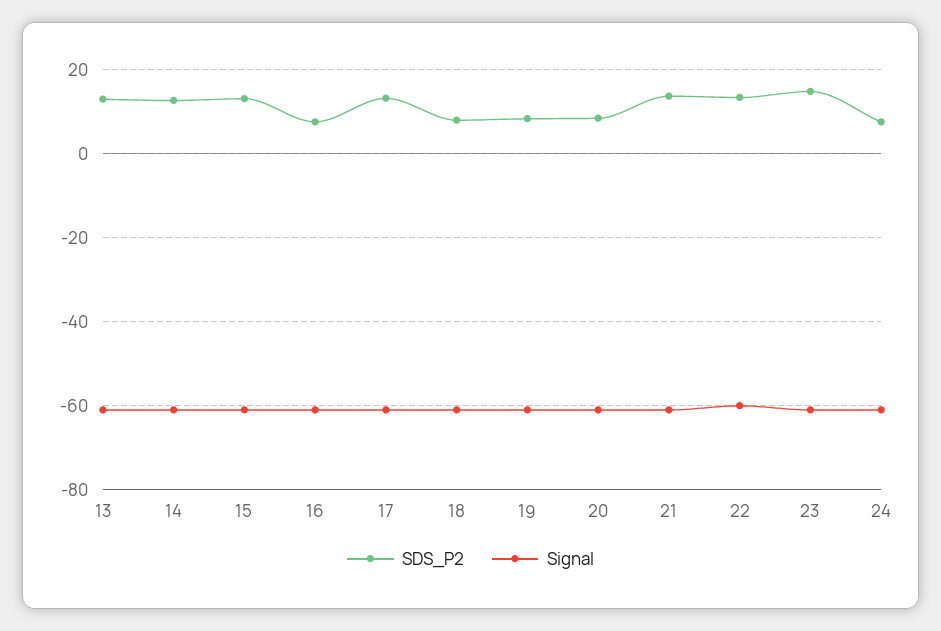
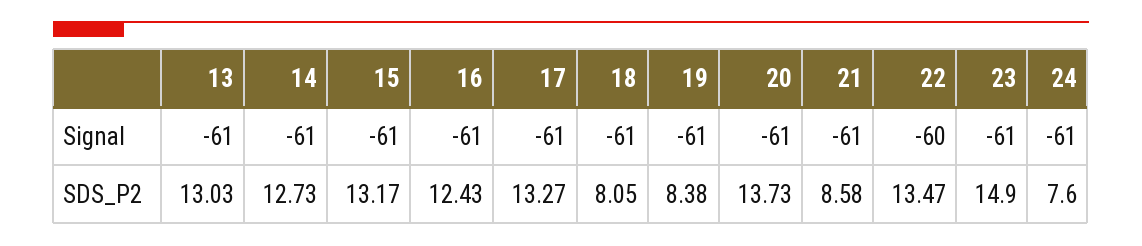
SDS_P2, 16: 8 -> 12.43
SDS_P2, 20: 8 -> 13.73
SDS_P2, 21: 14 -> 8.58

